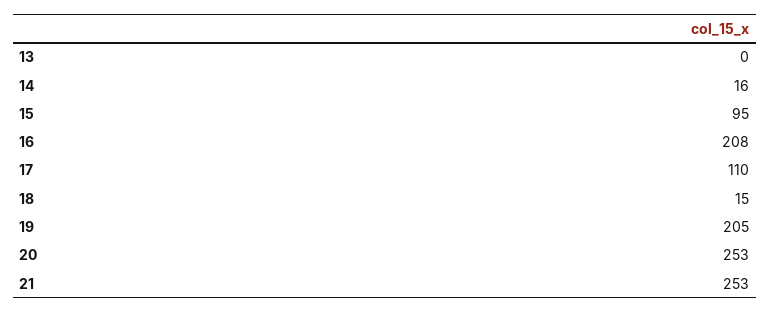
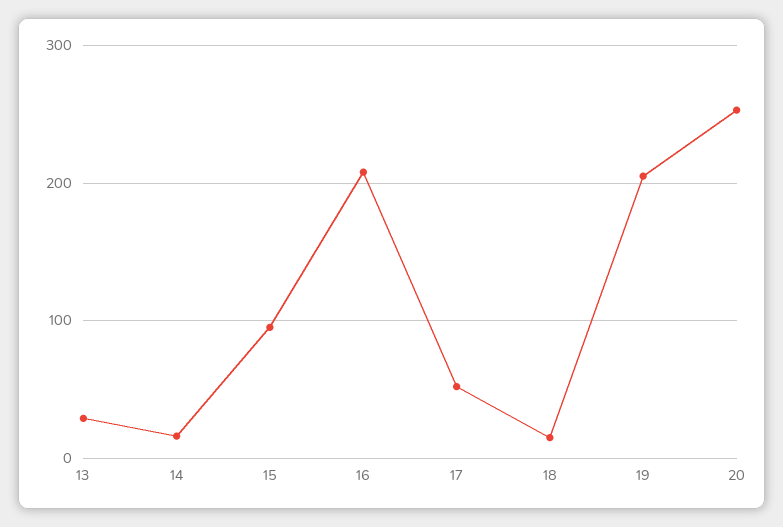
13: 0 -> 30
17: 110 -> 50
21: 253 -> none

